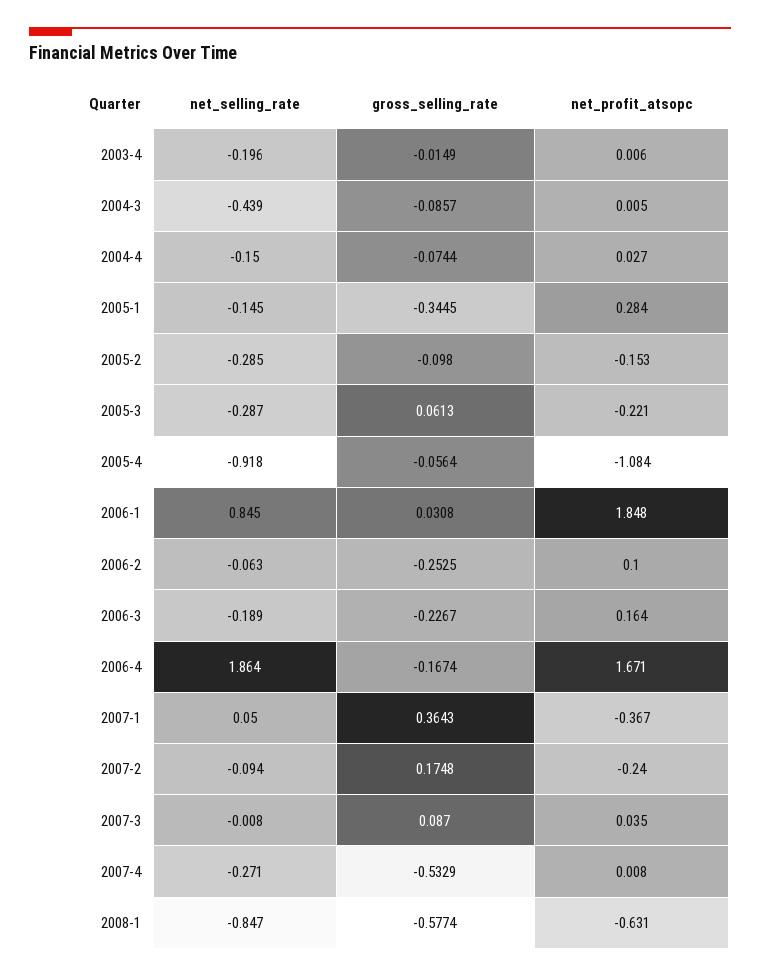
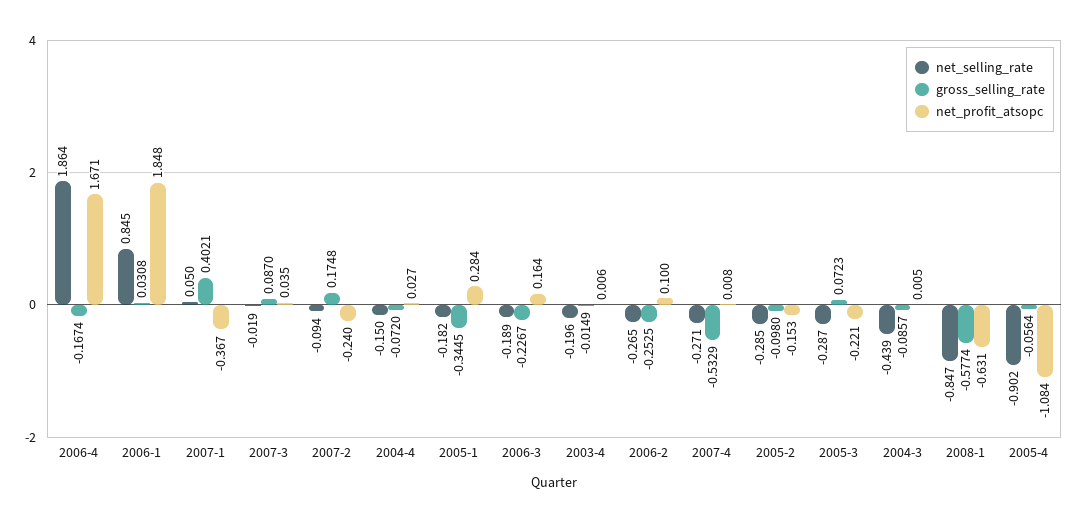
gross_selling_rate, 2004-4: -0.0744 -> -0.072
net_selling_rate, 2005-1: -0.145 -> -0.182
gross_selling_rate, 2005-3: 0.0613 -> 0.0723
net_selling_rate, 2005-4: -0.918 -> -0.902
net_selling_rate, 2006-2: -0.063 -> -0.265
gross_selling_rate, 2007-1: 0.3643 -> 0.4021
net_selling_rate, 2007-3: -0.008 -> -0.019

